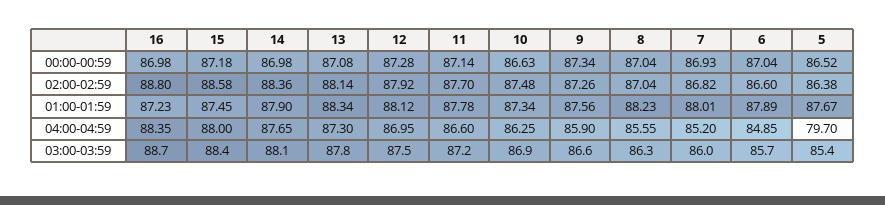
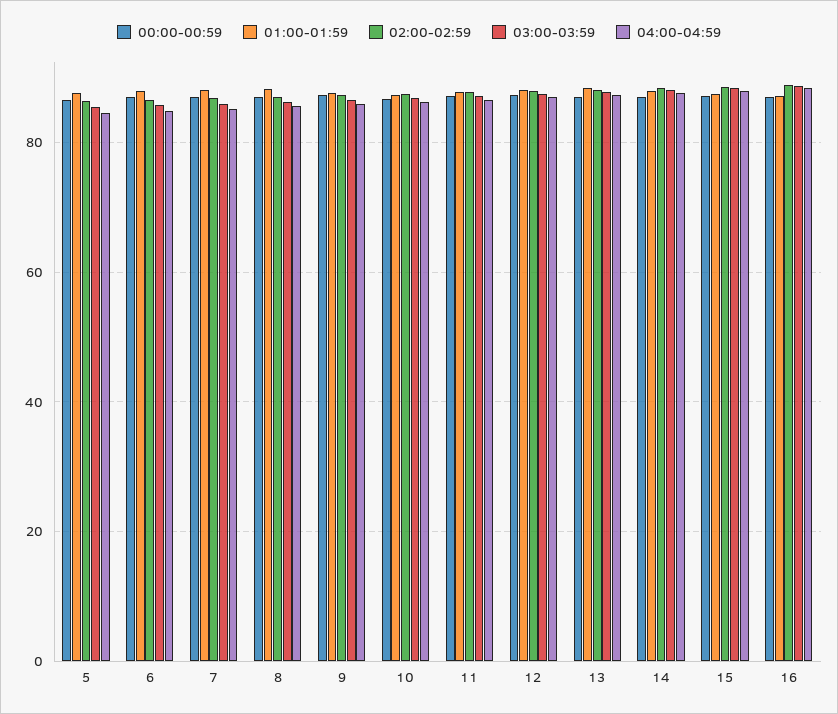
04:00-04:59, 5: 79.7 -> 84

